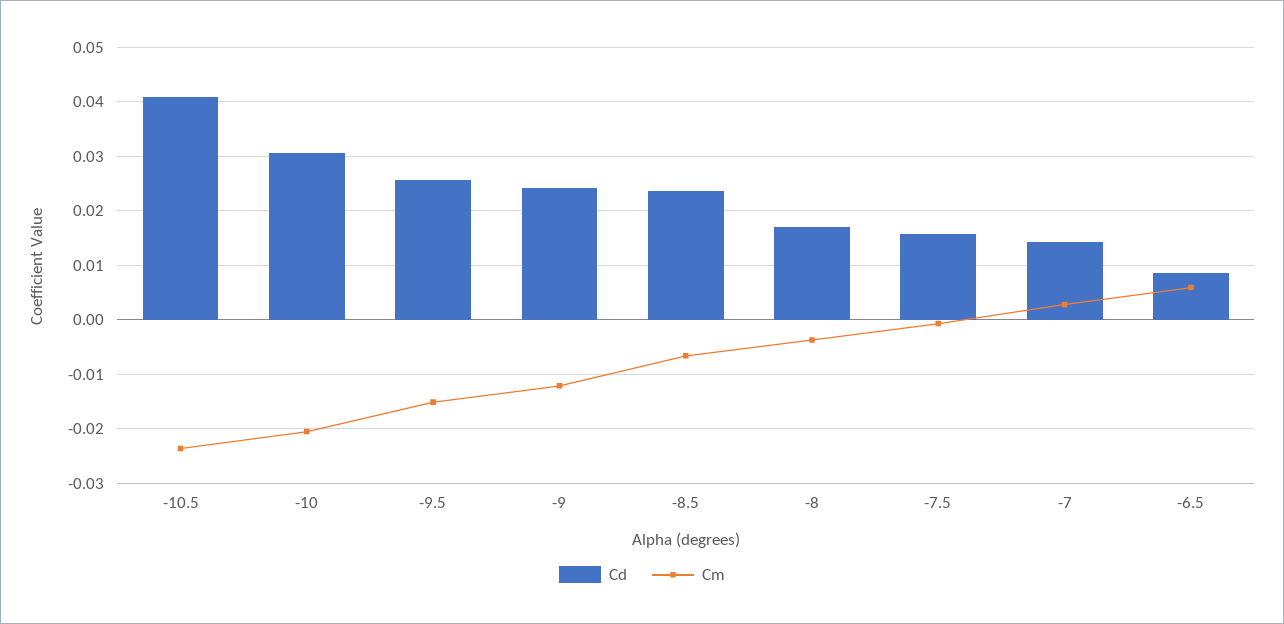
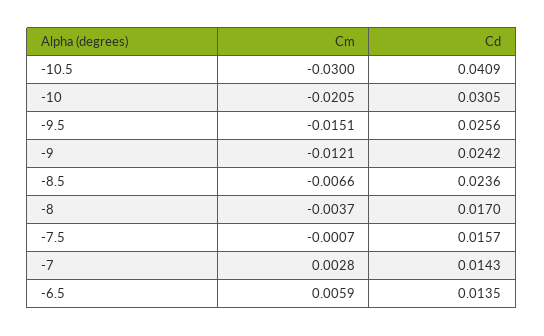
Cm, -10.5: -0.024 -> -0.03
Cd, -6.5: 0.008 -> 0.0135

